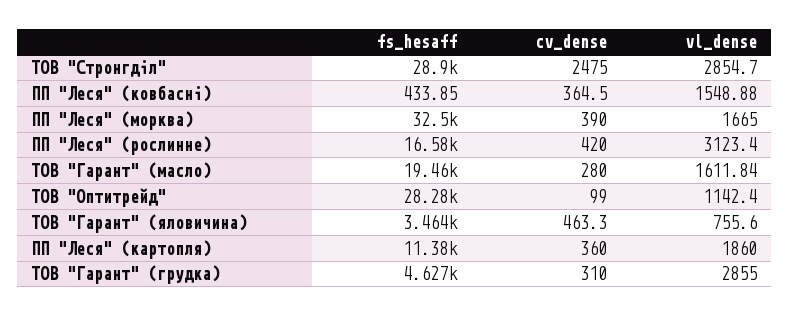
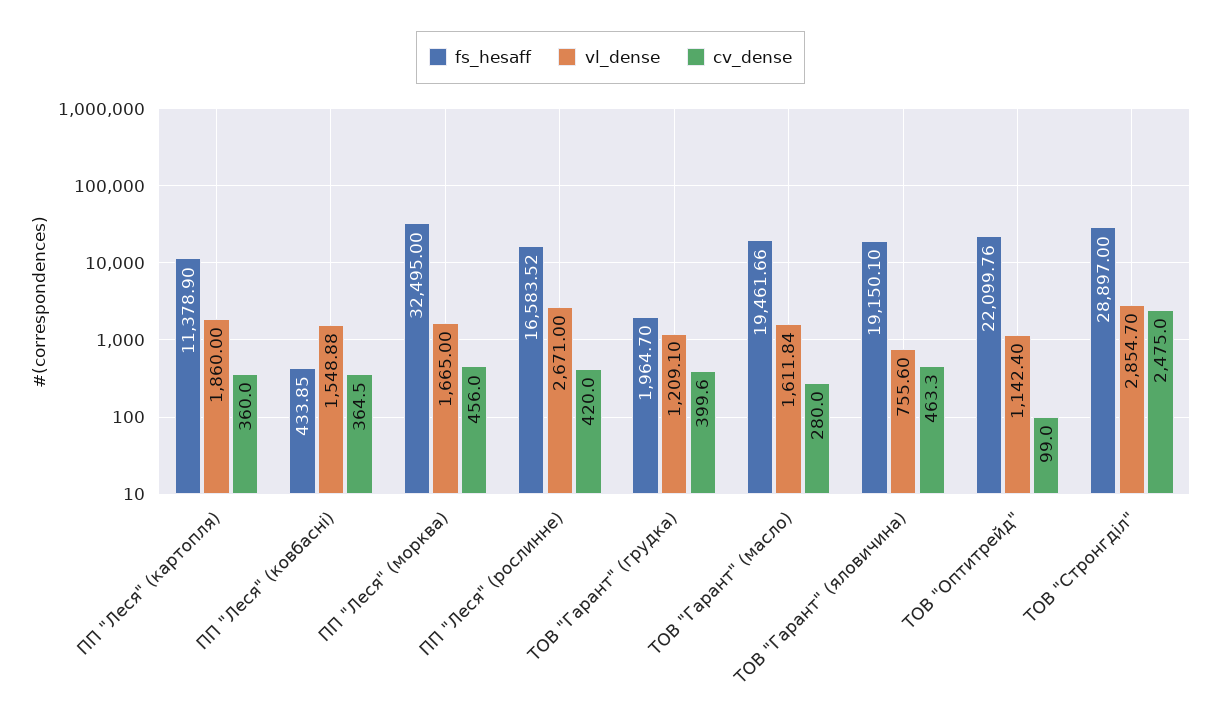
cv_dense, ПП "Леся" (морква): 390 -> 456
vl_dense, ПП "Леся" (рослинне): 3123.4 -> 2671
fs_hesaff, ТОВ "Оптитрейд": 28280 -> 22099.76
fs_hesaff, ТОВ "Гарант" (яловичина): 3464 -> 19150.1
fs_hesaff, ТОВ "Гарант" (грудка): 4627 -> 1964.7
cv_dense, ТОВ "Гарант" (грудка): 310 -> 399.6
vl_dense, ТОВ "Гарант" (грудка): 2855 -> 1209.1

